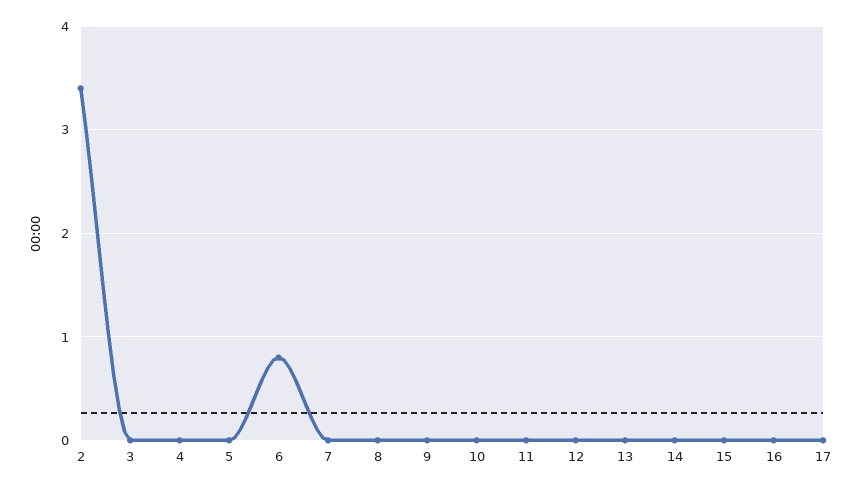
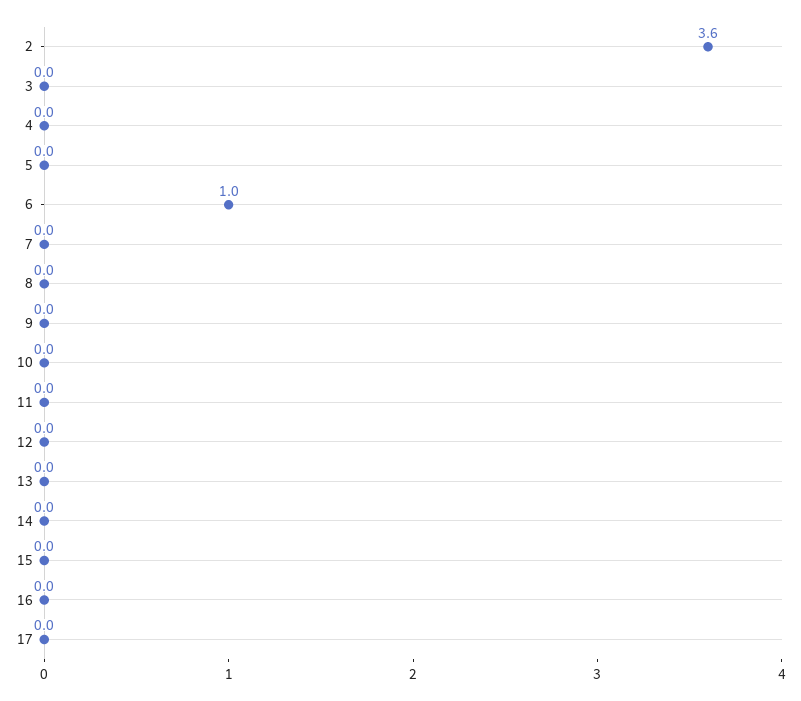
2: 3.4 -> 3.6
6: 0.8 -> 1

